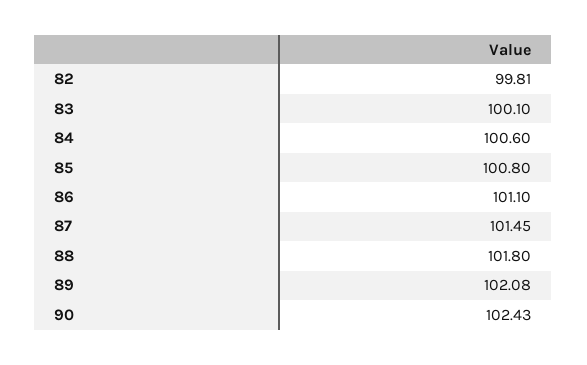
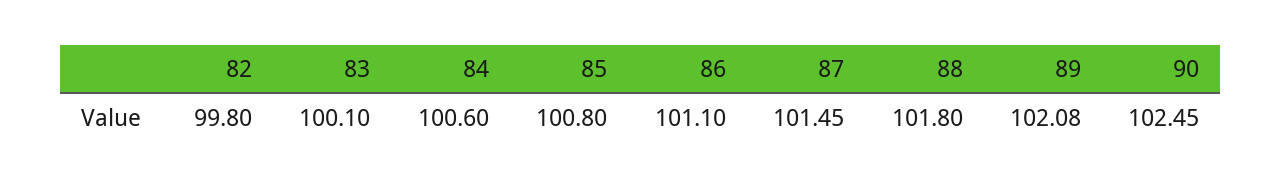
82: 99.81 -> 99.8
90: 102.43 -> 102.45

